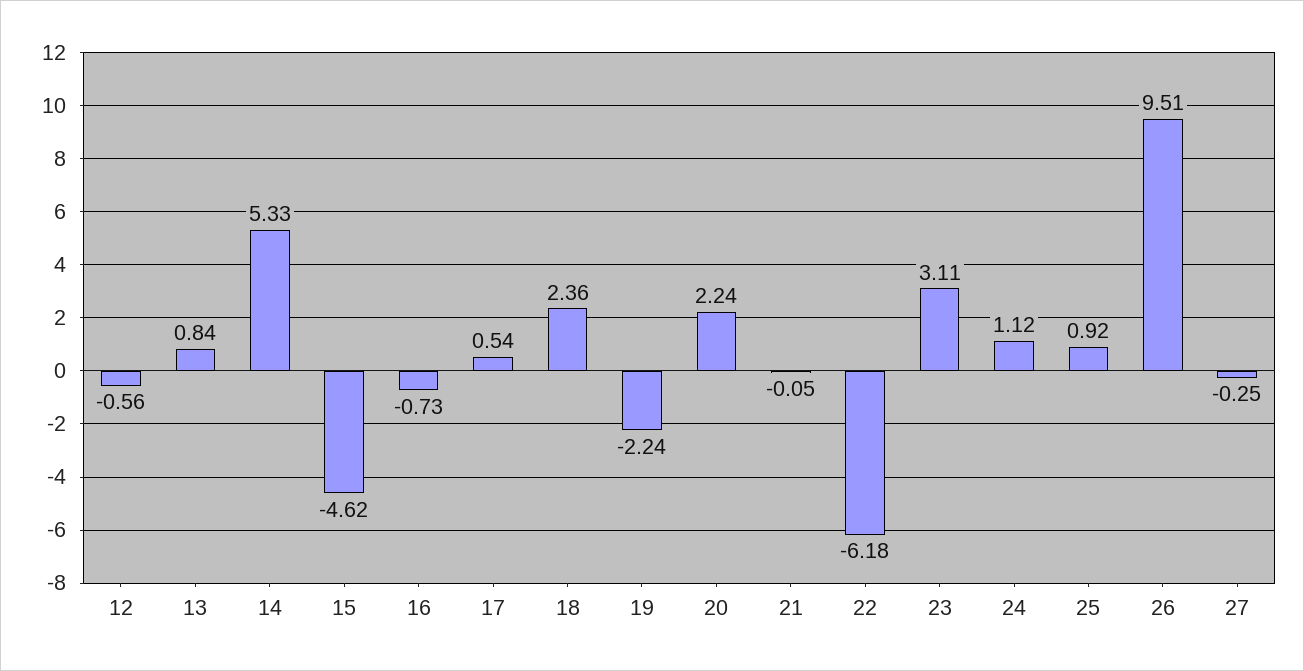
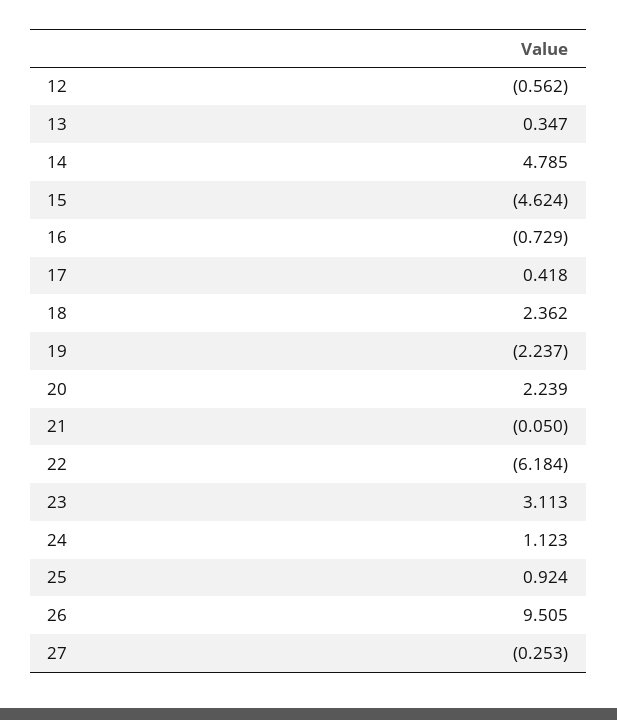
13: 0.84 -> 0.347
14: 5.33 -> 4.785
17: 0.54 -> 0.418

